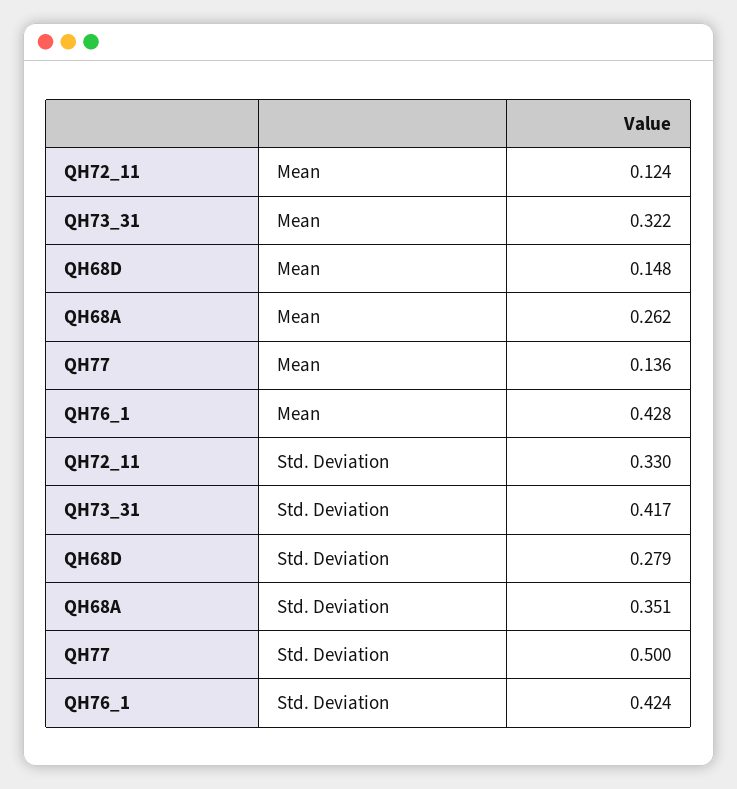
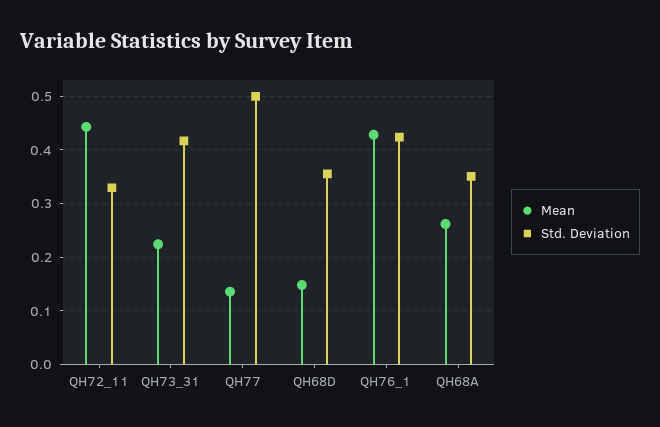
Mean, QH72_11: 0.124 -> 0.44
Mean, QH73_31: 0.322 -> 0.22
Std. Deviation, QH68D: 0.279 -> 0.36

